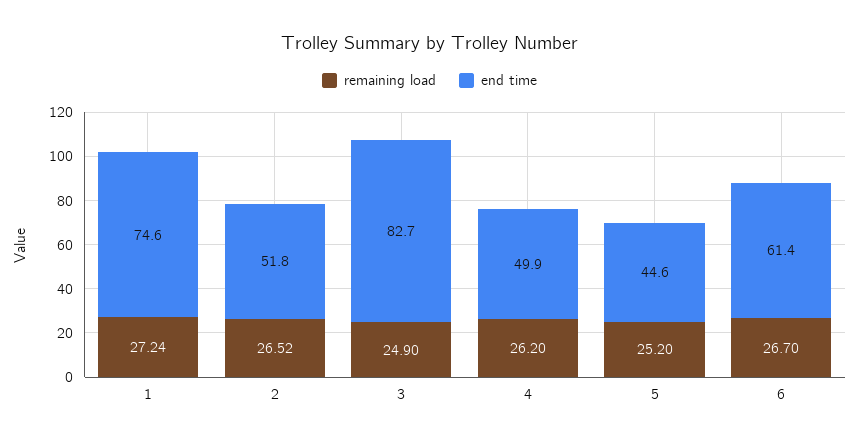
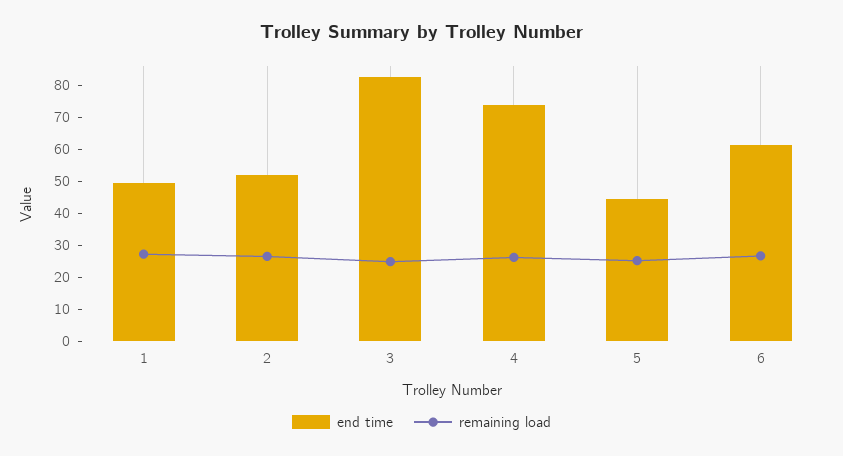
end time, 1: 74.6 -> 50
end time, 4: 49.9 -> 75

